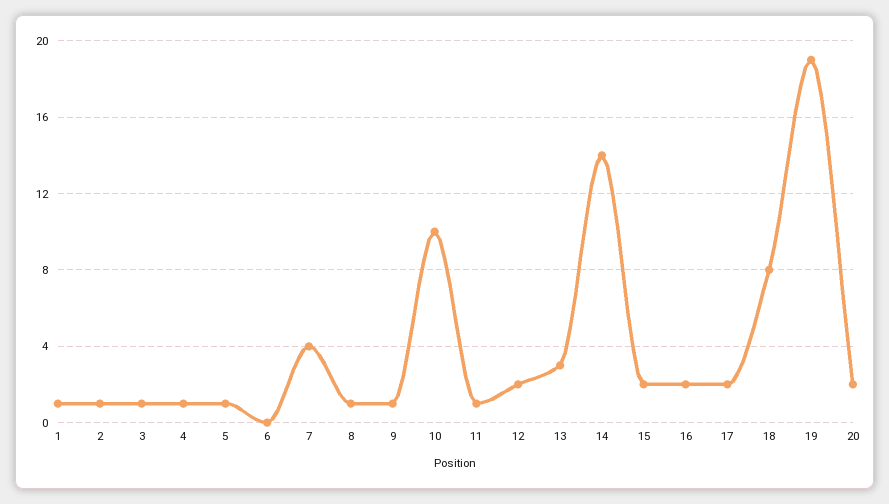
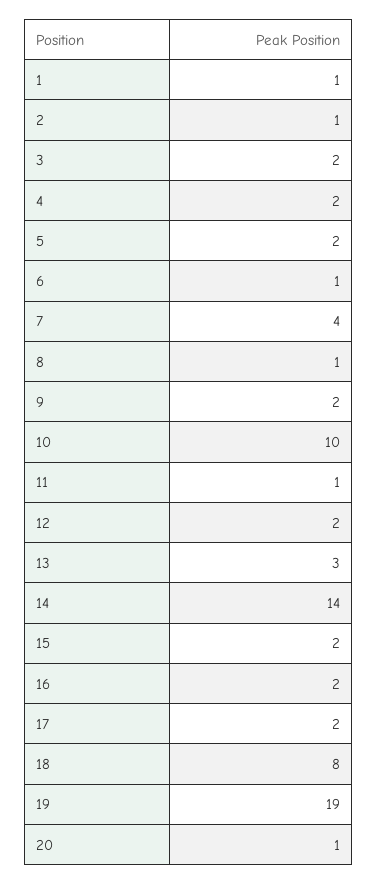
3: 1 -> 2
4: 1 -> 2
5: 1 -> 2
6: 0 -> 1
9: 1 -> 2
20: 2 -> 1

